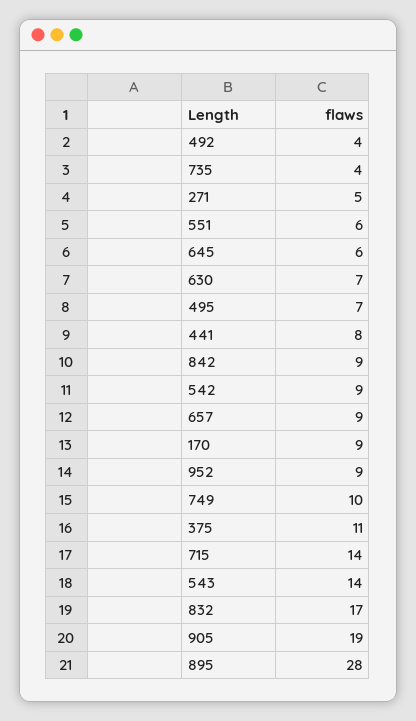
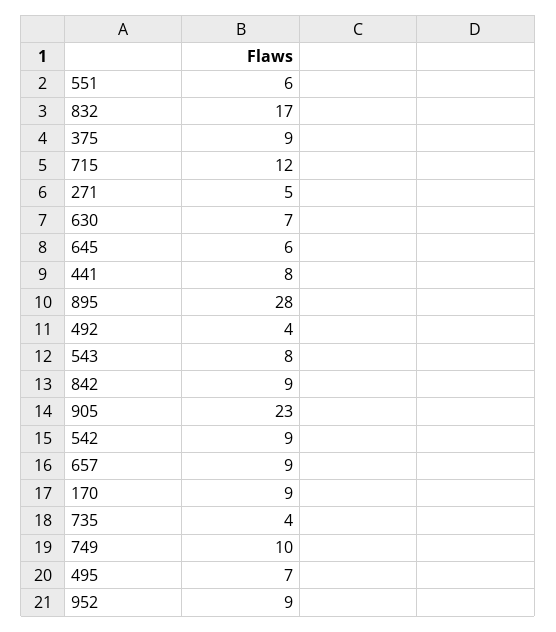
375: 11 -> 9
715: 14 -> 12
543: 14 -> 8
905: 19 -> 23

